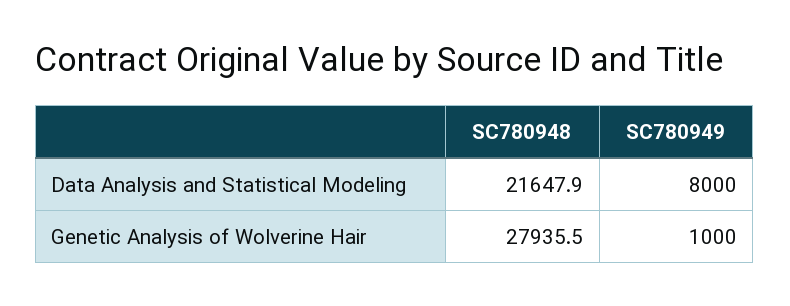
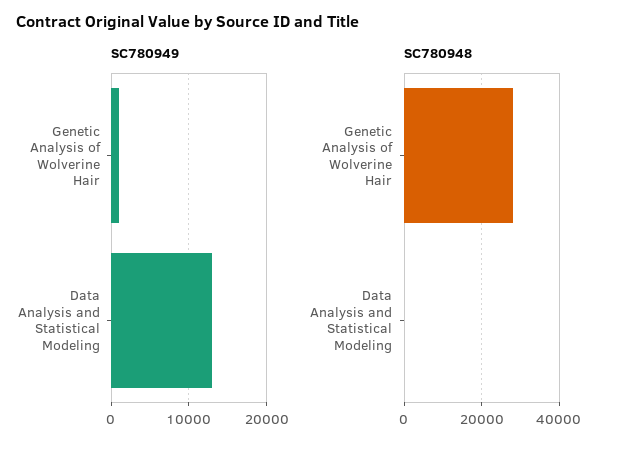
SC780948, Data Analysis and Statistical Modeling: 21647.9 -> 0
SC780949, Data Analysis and Statistical Modeling: 8000 -> 13000

